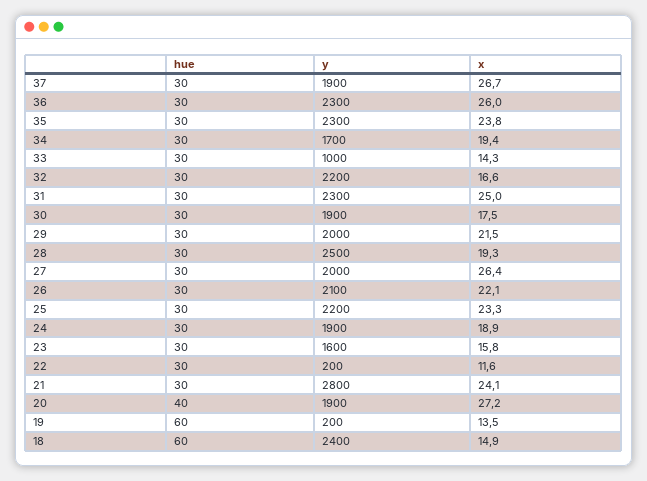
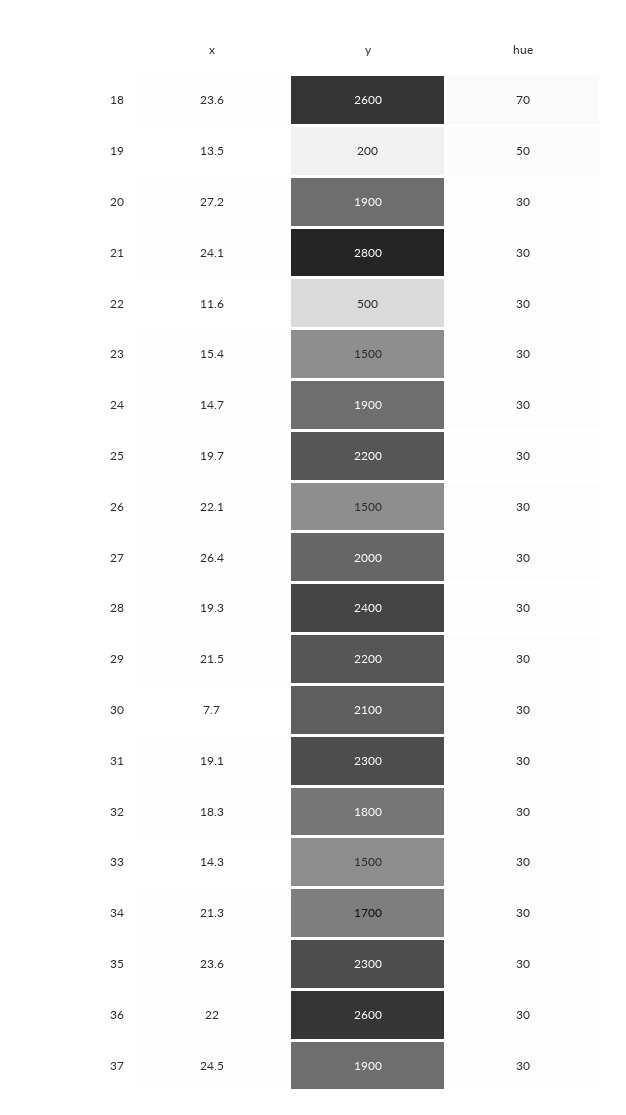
x, 37: 26.7 -> 24.5
y, 36: 2300 -> 2600
x, 36: 26 -> 22
x, 35: 23.8 -> 23.6
x, 34: 19.4 -> 21.3
y, 33: 1000 -> 1500
y, 32: 2200 -> 1800
x, 32: 16.6 -> 18.3
x, 31: 25 -> 19.1
y, 30: 1900 -> 2100
x, 30: 17.5 -> 7.7
y, 29: 2000 -> 2200
y, 28: 2500 -> 2400
y, 26: 2100 -> 1500
x, 25: 23.3 -> 19.7
x, 24: 18.9 -> 14.7
y, 23: 1600 -> 1500
x, 23: 15.8 -> 15.4
y, 22: 200 -> 500
hue, 20: 40 -> 30
hue, 19: 60 -> 50
hue, 18: 60 -> 70
y, 18: 2400 -> 2600
x, 18: 14.9 -> 23.6

